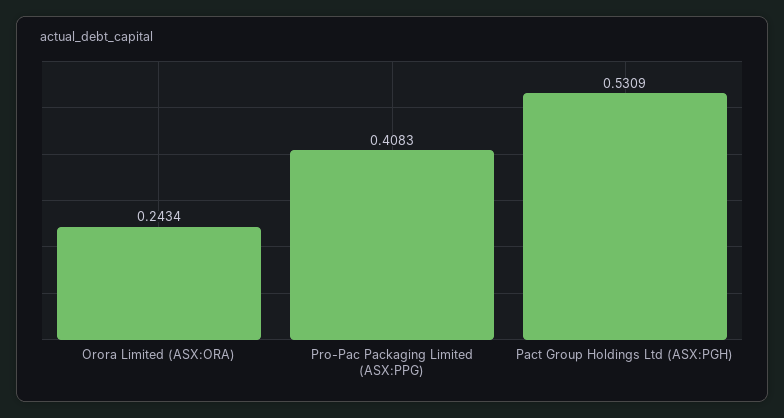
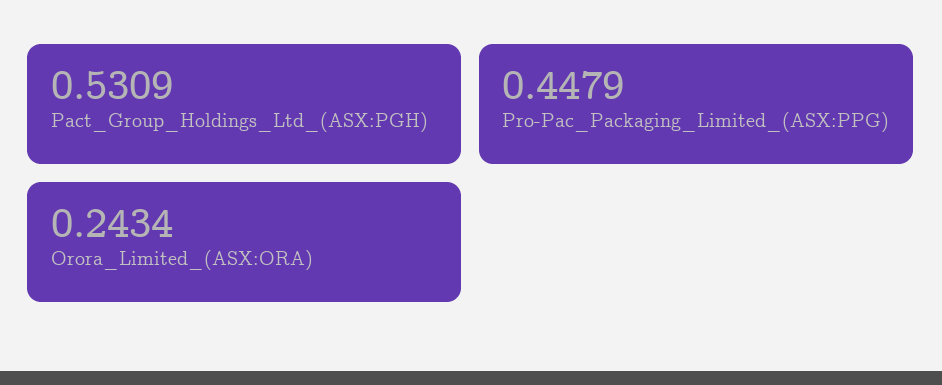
Pro-Pac Packaging Limited (ASX:PPG): 0.4083 -> 0.4479

